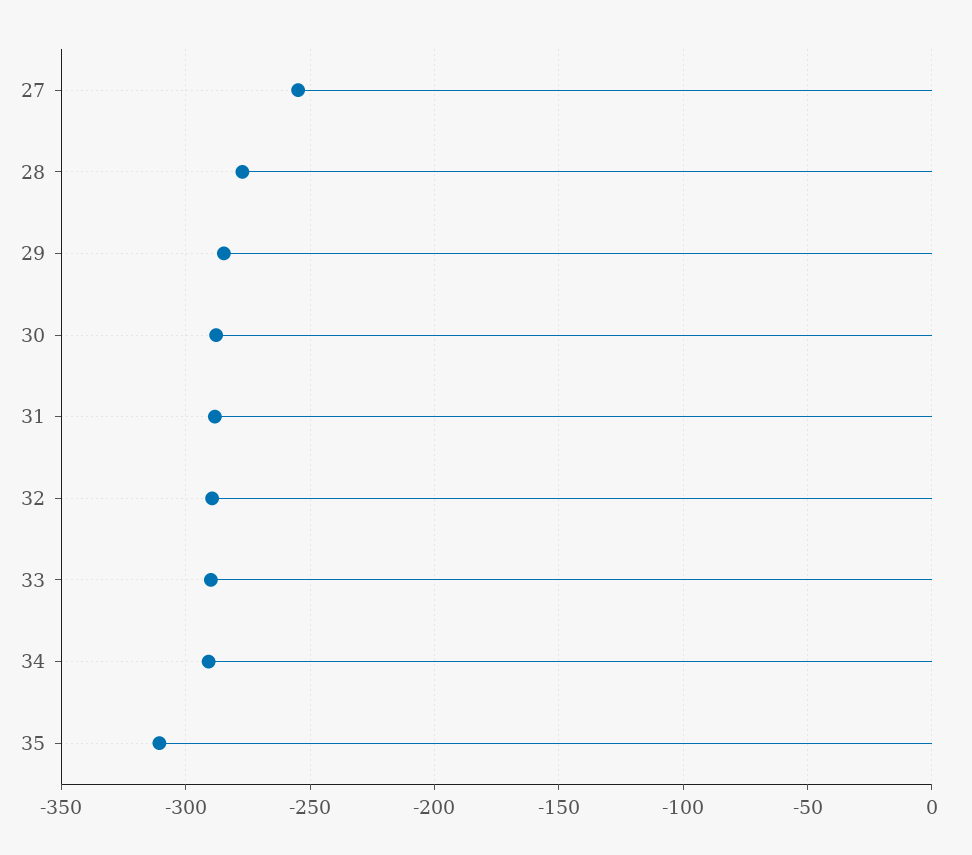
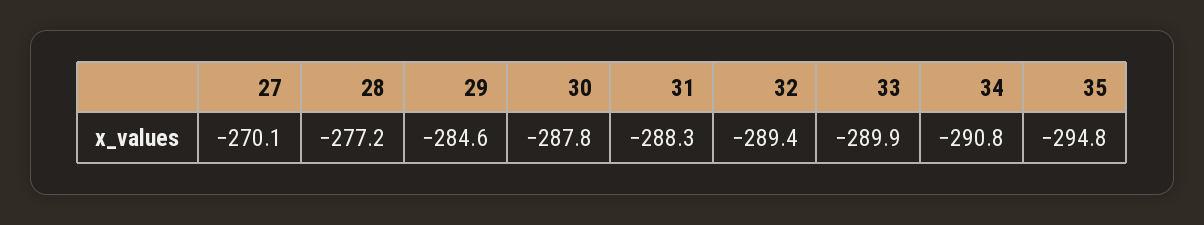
27: -255 -> -270.1
35: -310 -> -294.8

